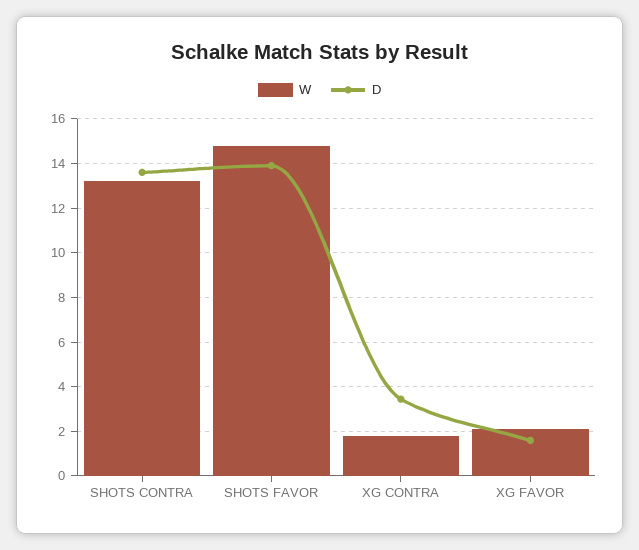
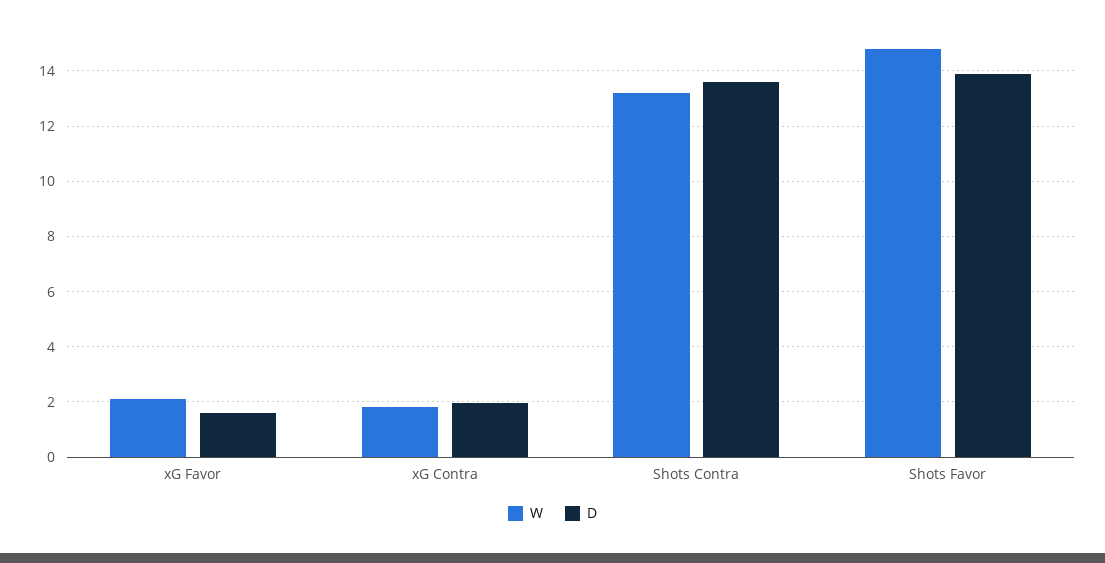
D, XG CONTRA: 3.5 -> 2

